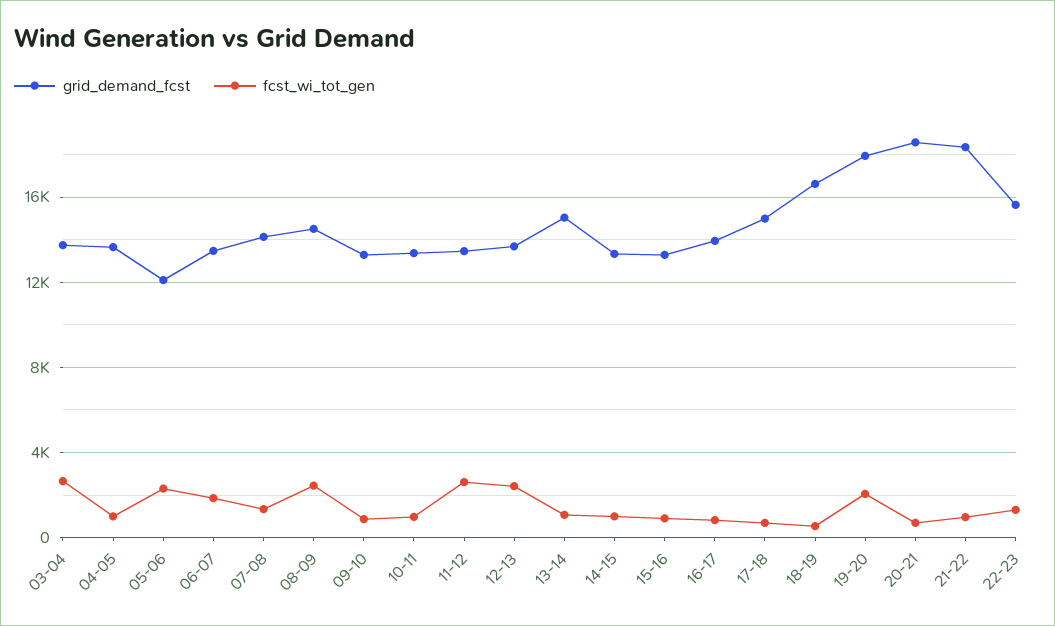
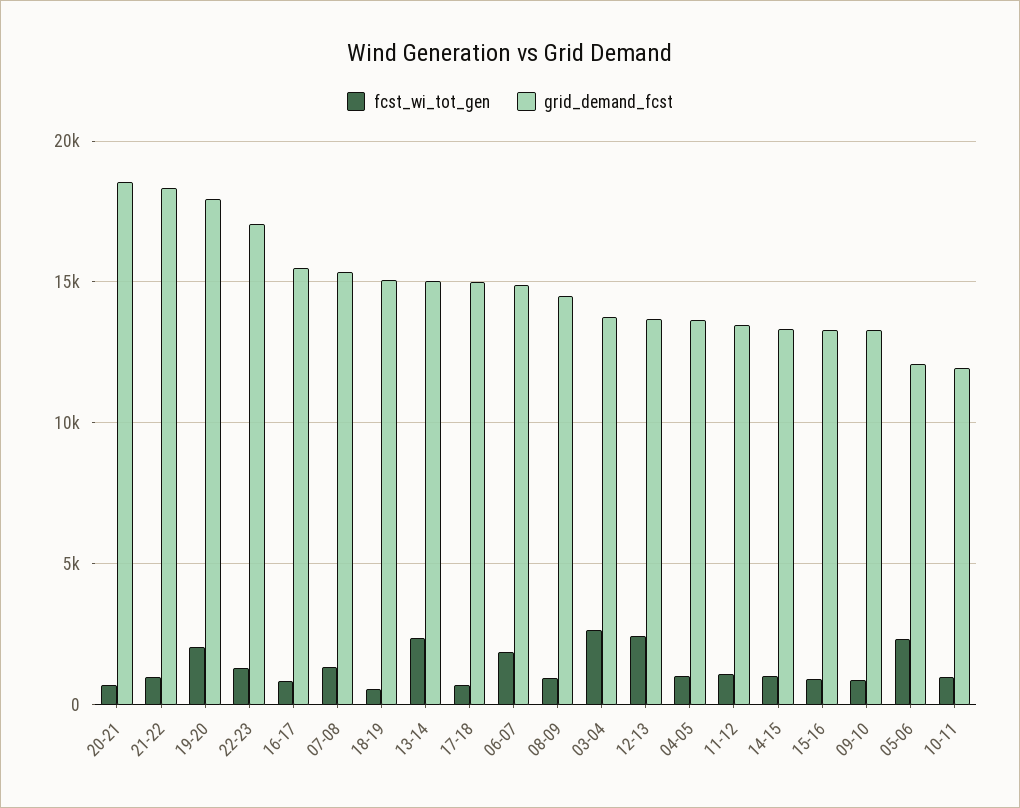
grid_demand_fcst, 06-07: 13500 -> 15000
grid_demand_fcst, 07-08: 14000 -> 15500
fcst_wi_tot_gen, 08-09: 2500 -> 1000
grid_demand_fcst, 10-11: 13500 -> 12000
fcst_wi_tot_gen, 11-12: 2500 -> 1000
fcst_wi_tot_gen, 13-14: 1000 -> 2500
grid_demand_fcst, 16-17: 14000 -> 15500
grid_demand_fcst, 18-19: 16500 -> 15000
grid_demand_fcst, 22-23: 15500 -> 17000

